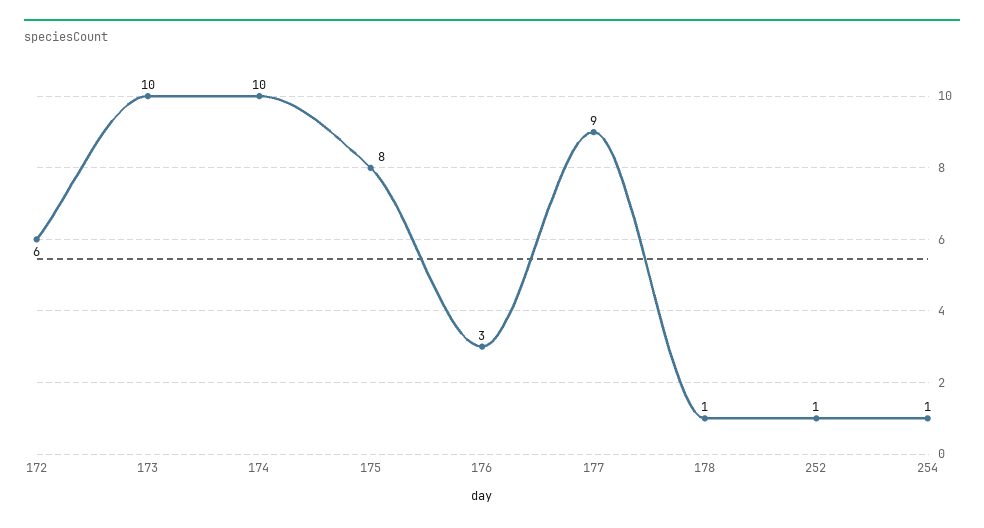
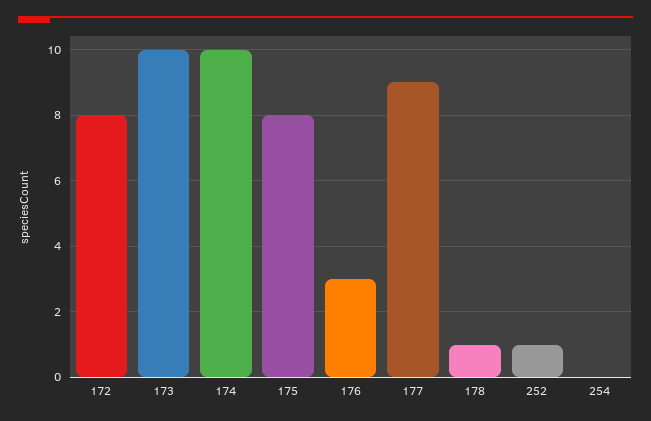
172: 6 -> 8
254: 1 -> 0

